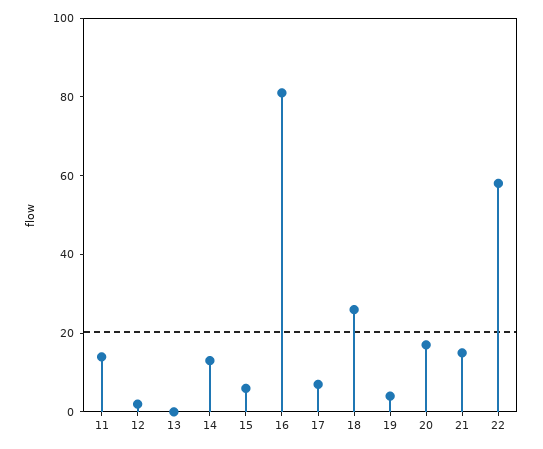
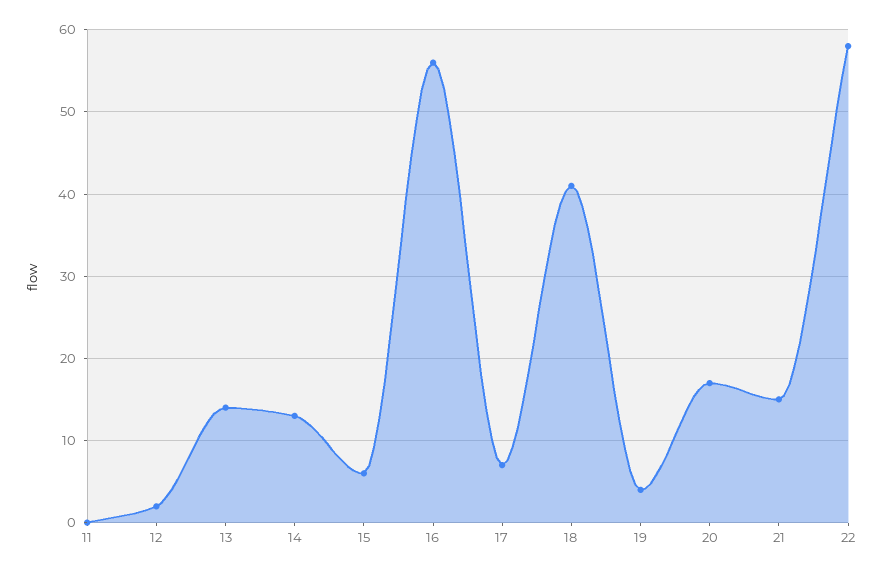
11: 15 -> 0
13: 0 -> 14
16: 80 -> 56
18: 25 -> 41

